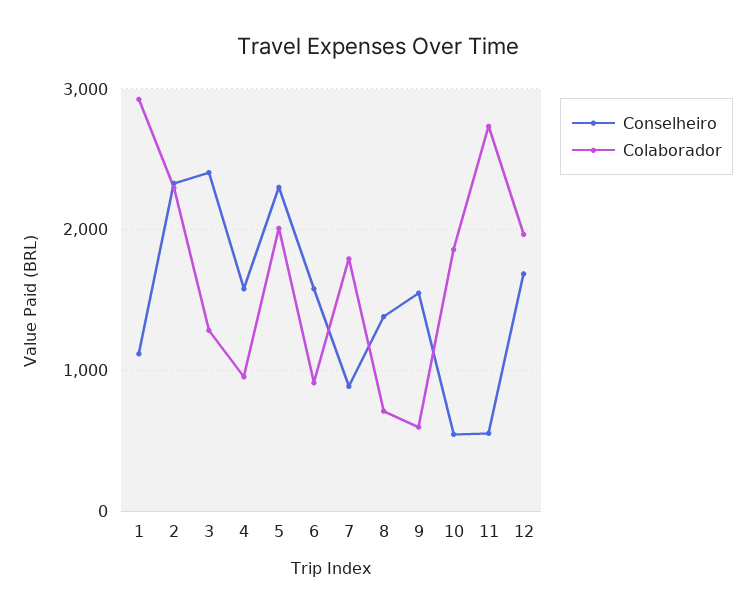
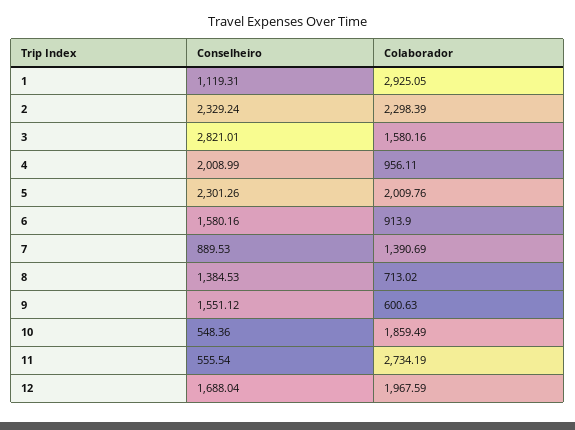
Conselheiro, 3: 2400 -> 2821.01
Colaborador, 3: 1300 -> 1580.16
Conselheiro, 4: 1600 -> 2008.99
Colaborador, 7: 1800 -> 1390.69

